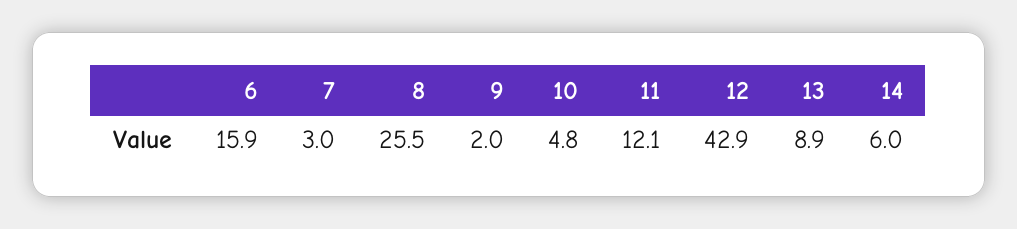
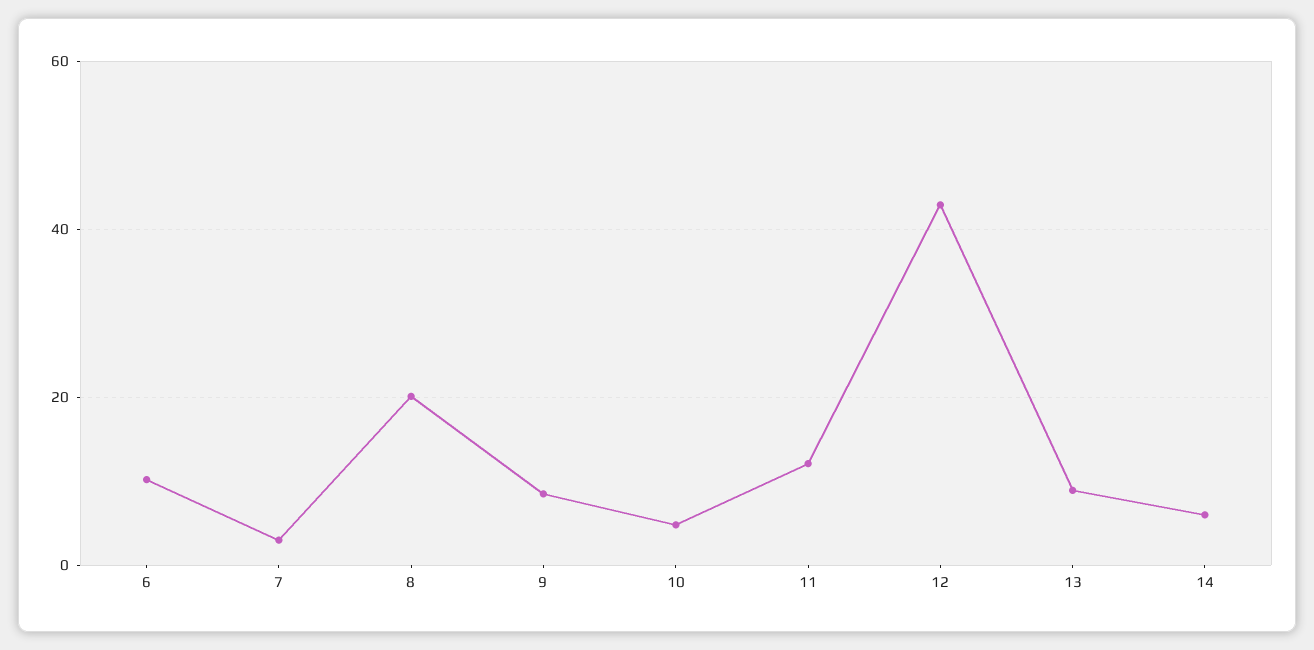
6: 15.9 -> 10
8: 25.5 -> 20
9: 2 -> 8

